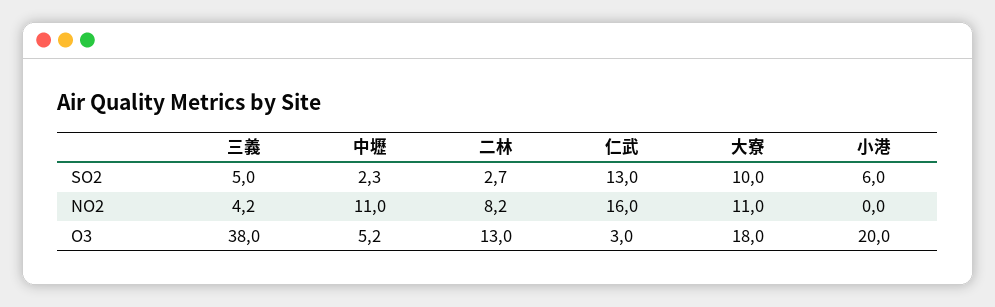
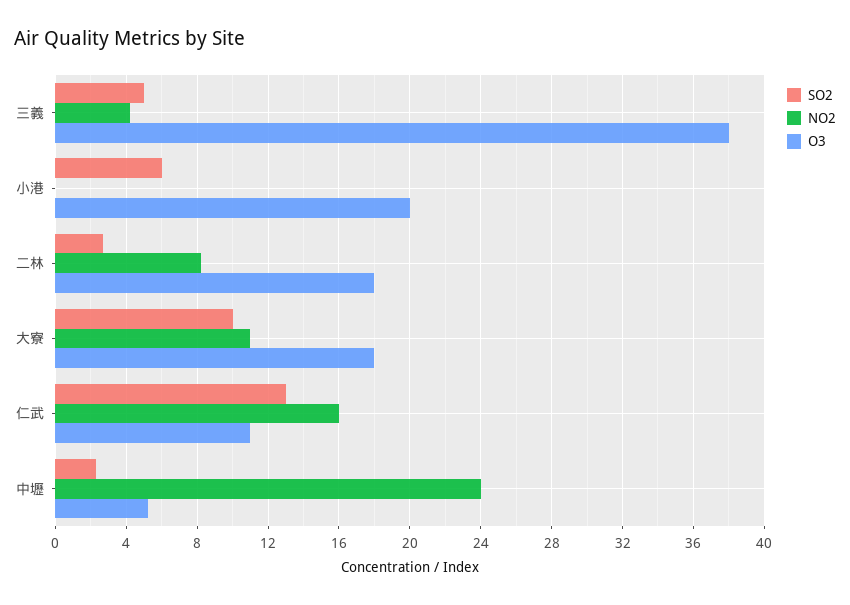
NO2, 中壢: 11 -> 24
O3, 二林: 13 -> 18
O3, 仁武: 3 -> 11

